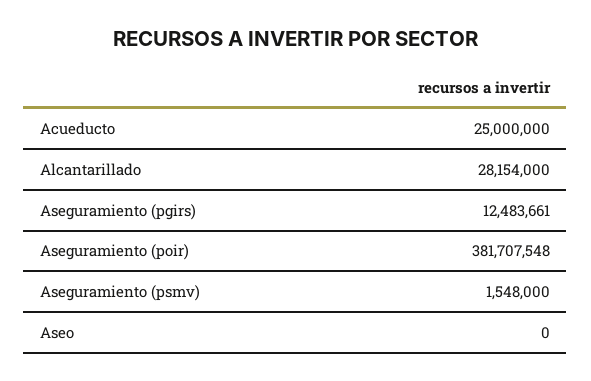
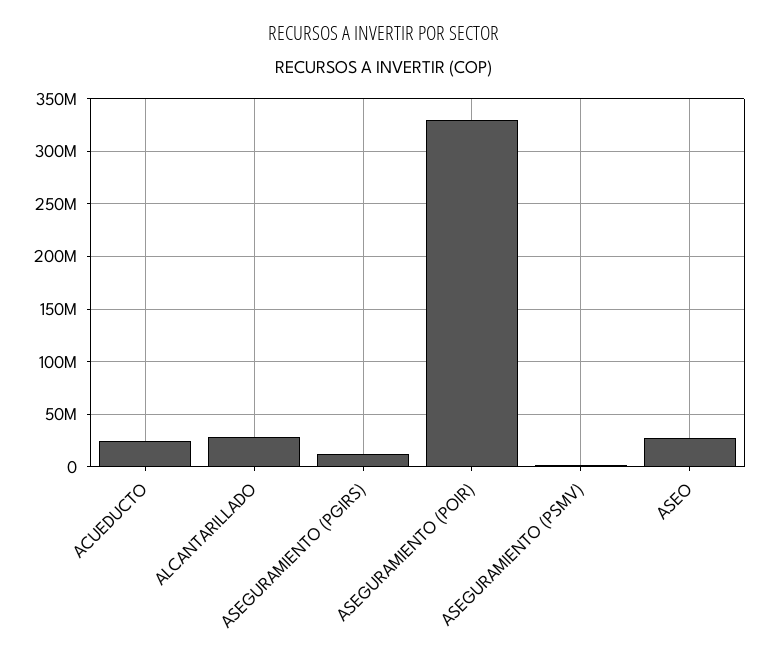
Aseguramiento (poir): 381707548 -> 330000000
Aseo: 0 -> 30000000

